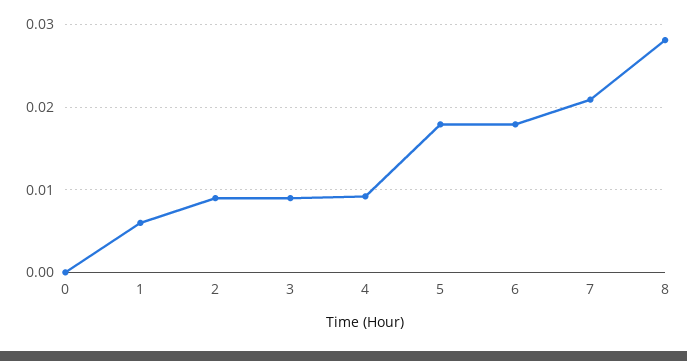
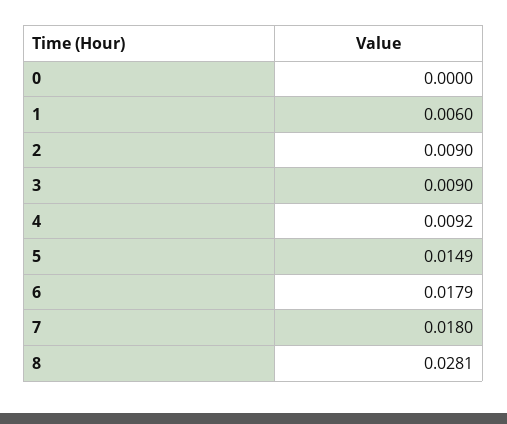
5: 0.018 -> 0.0149
7: 0.021 -> 0.018

